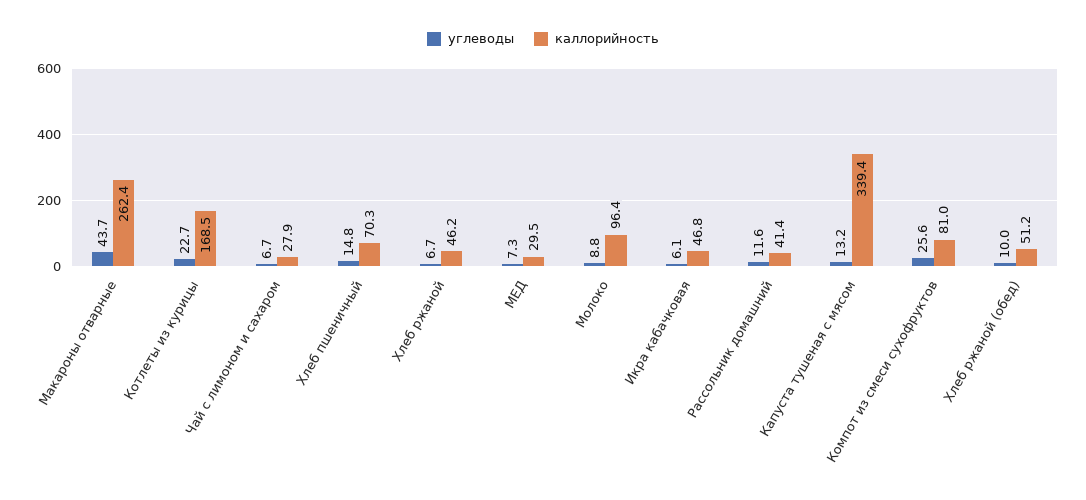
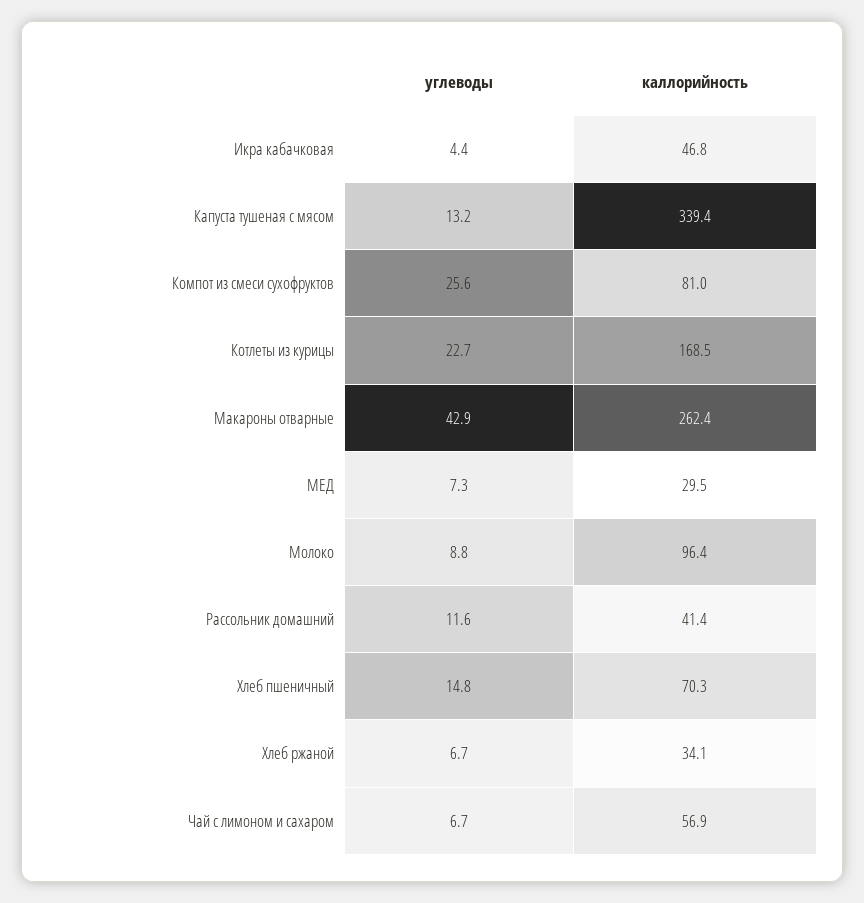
углеводы, Макароны отварные: 43.7 -> 42.9
каллорийность, Чай с лимоном и сахаром: 27.9 -> 56.9
каллорийность, Хлеб ржаной: 46.2 -> 34.1
углеводы, Икра кабачковая: 6.1 -> 4.4
углеводы, Хлеб ржаной (обед): 10 -> none
каллорийность, Хлеб ржаной (обед): 51.2 -> none

